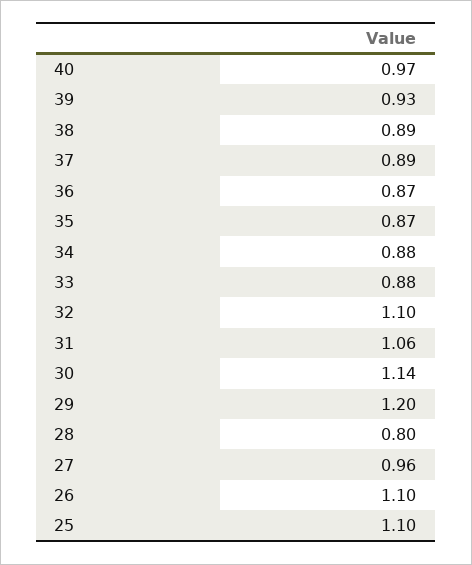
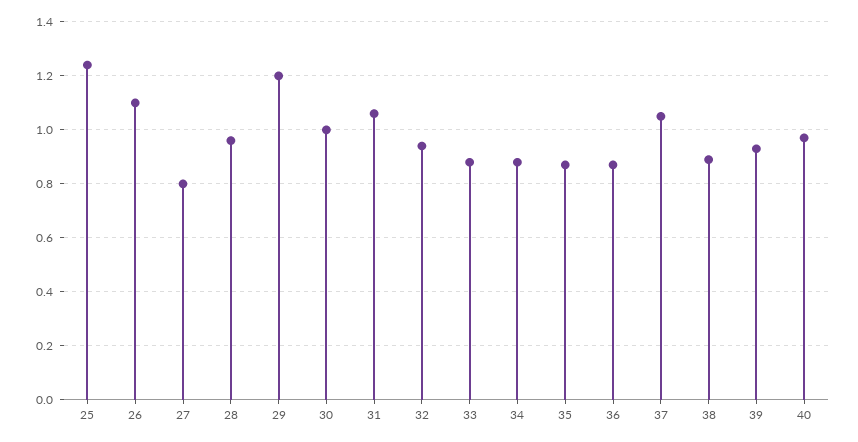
37: 0.89 -> 1.05
32: 1.1 -> 0.95
30: 1.14 -> 1
28: 0.8 -> 0.95
27: 0.96 -> 0.8
25: 1.1 -> 1.25

